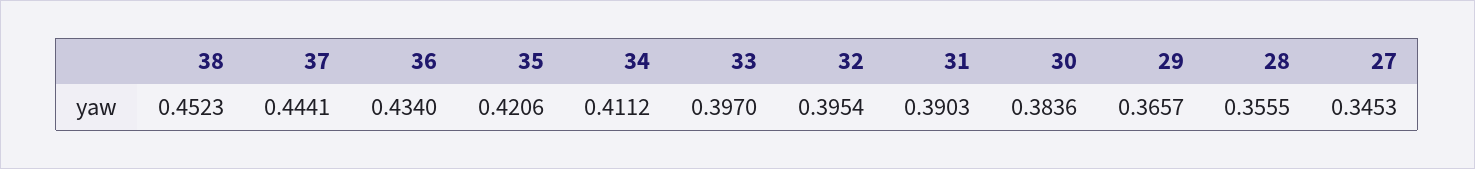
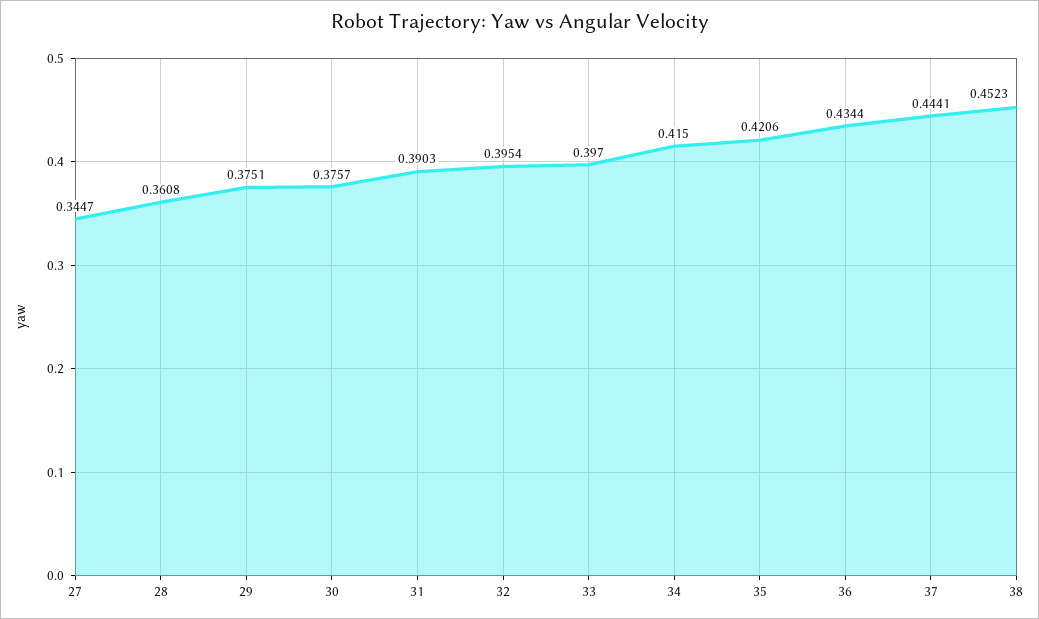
36: 0.434 -> 0.4344
34: 0.4112 -> 0.415
30: 0.3836 -> 0.3757
29: 0.3657 -> 0.3751
28: 0.3555 -> 0.3608
27: 0.3453 -> 0.3447

